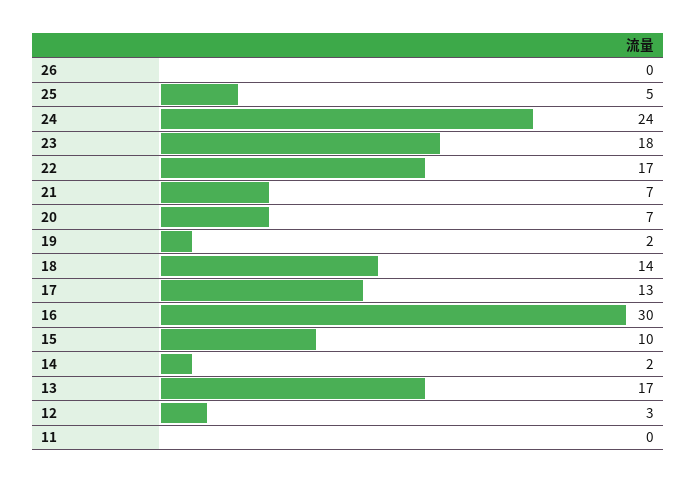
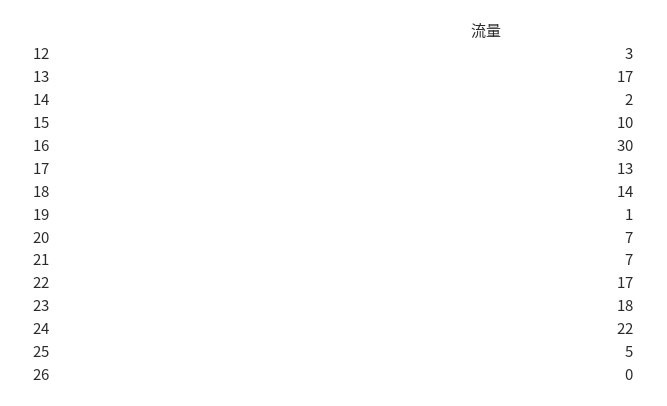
24: 24 -> 22
19: 2 -> 1
11: 0 -> none

